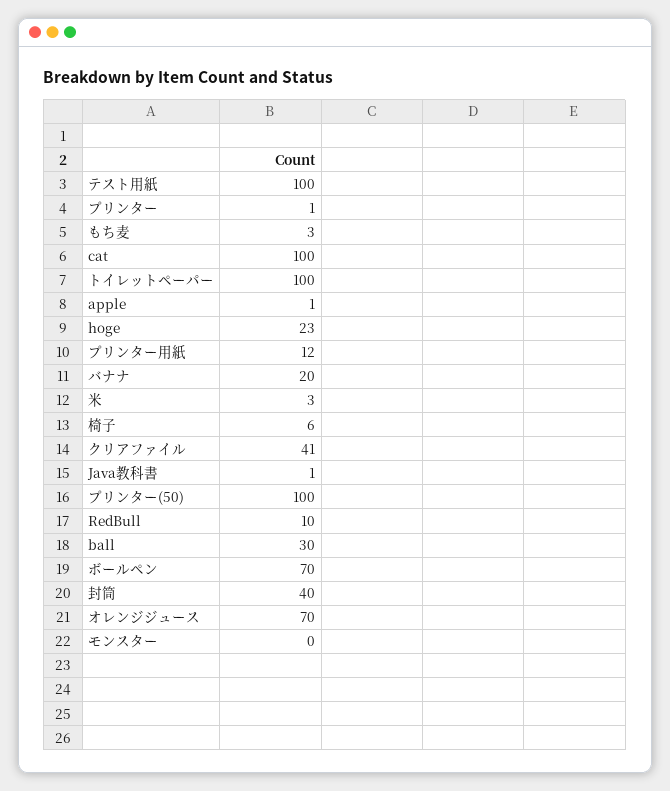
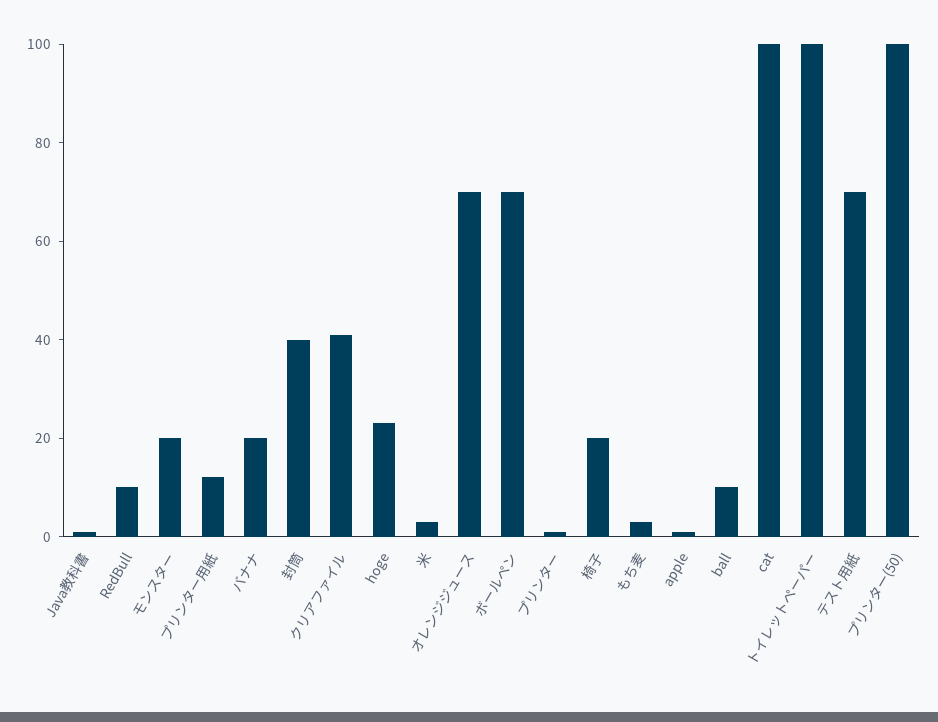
テスト用紙: 100 -> 70
椅子: 6 -> 20
ball: 30 -> 10
モンスター: 0 -> 20

